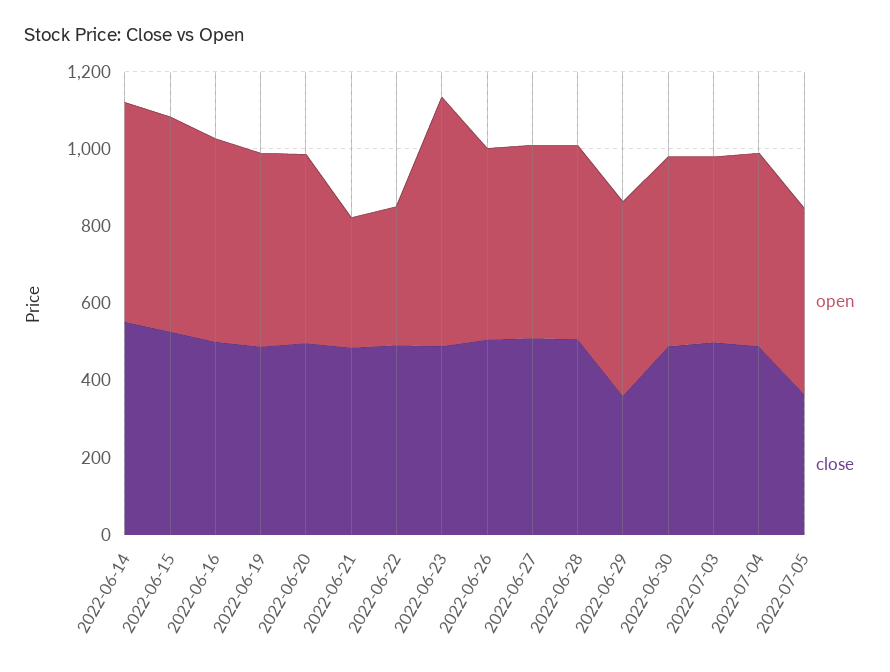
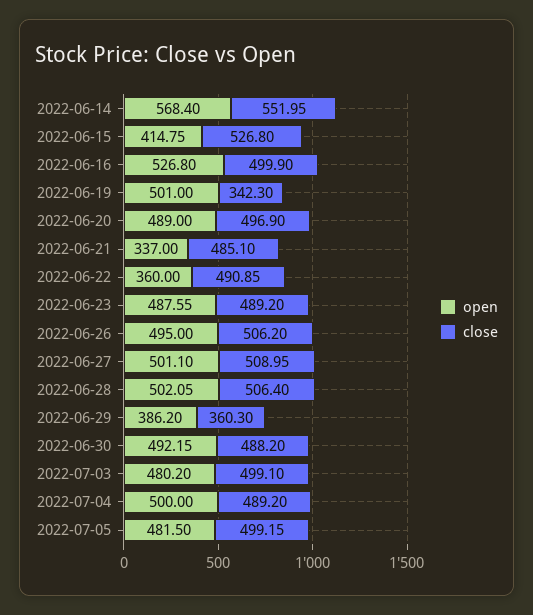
open, 2022-06-15: 550 -> 414.75
close, 2022-06-19: 500 -> 342.3
open, 2022-06-23: 650 -> 487.55
open, 2022-06-29: 500 -> 386.2
close, 2022-07-05: 350 -> 499.15

